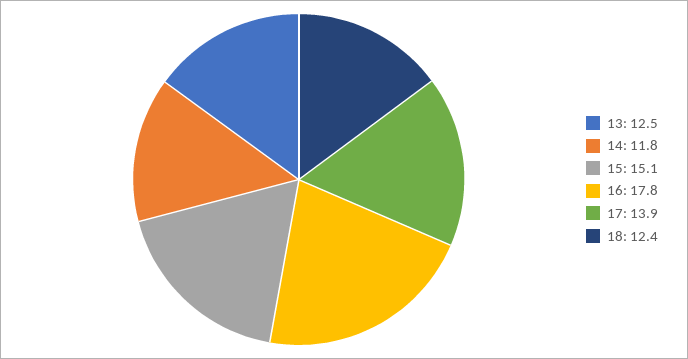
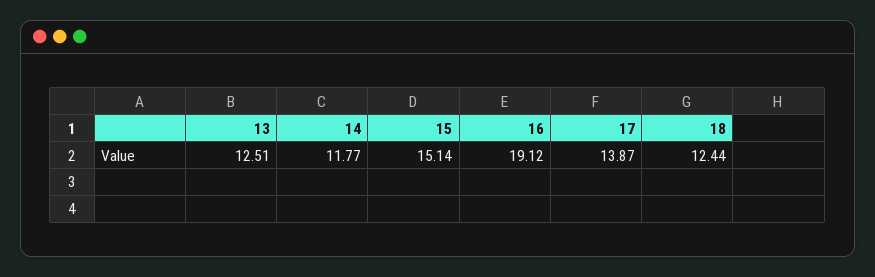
16: 17.8 -> 19.12

